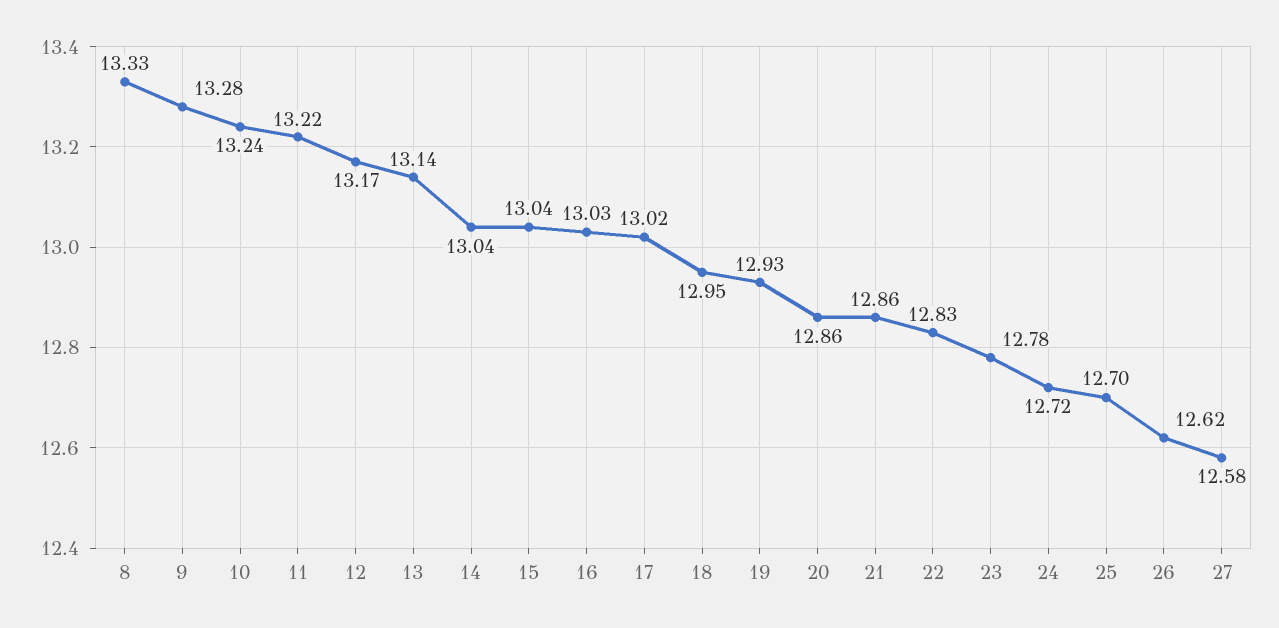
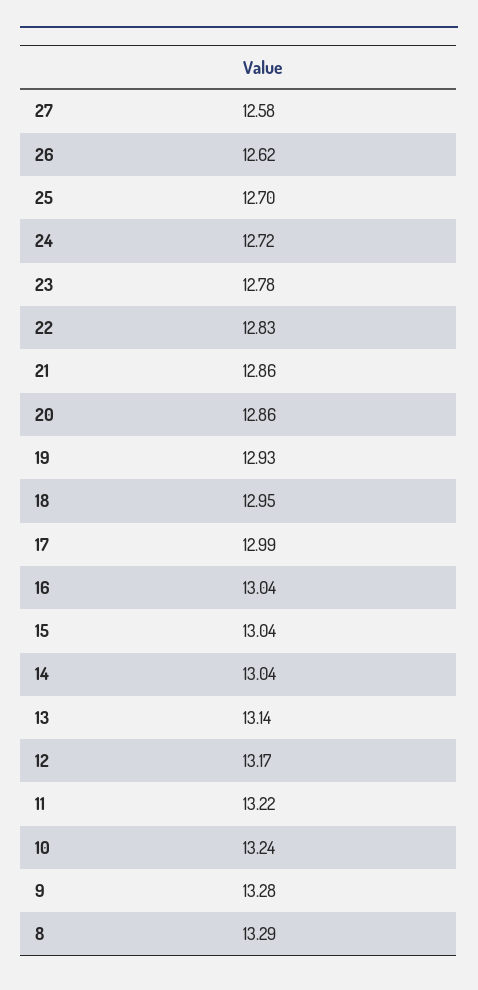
8: 13.33 -> 13.29
16: 13.03 -> 13.04
17: 13.02 -> 12.99

